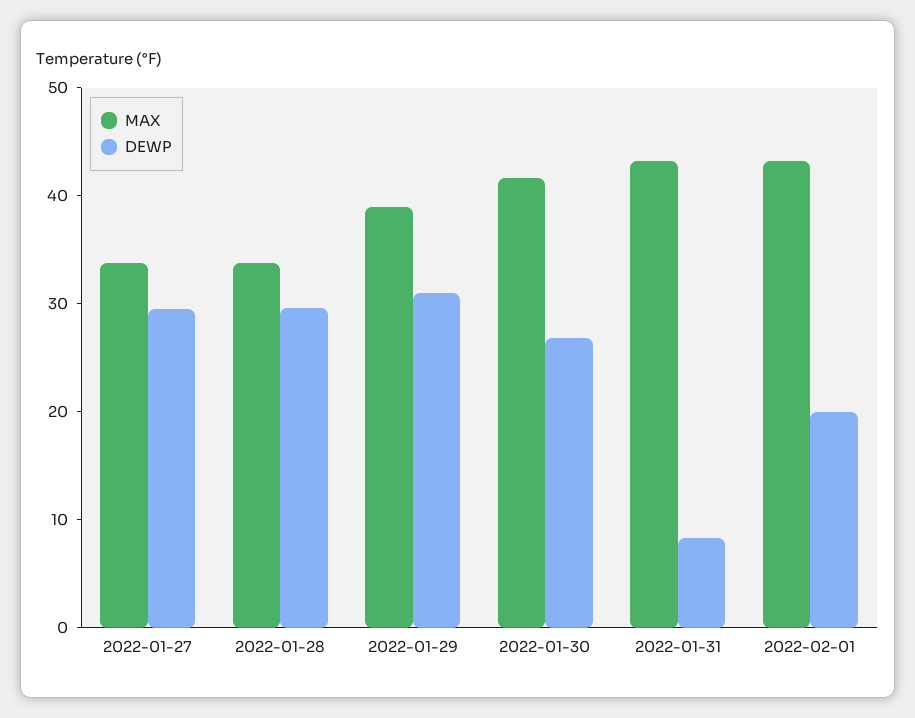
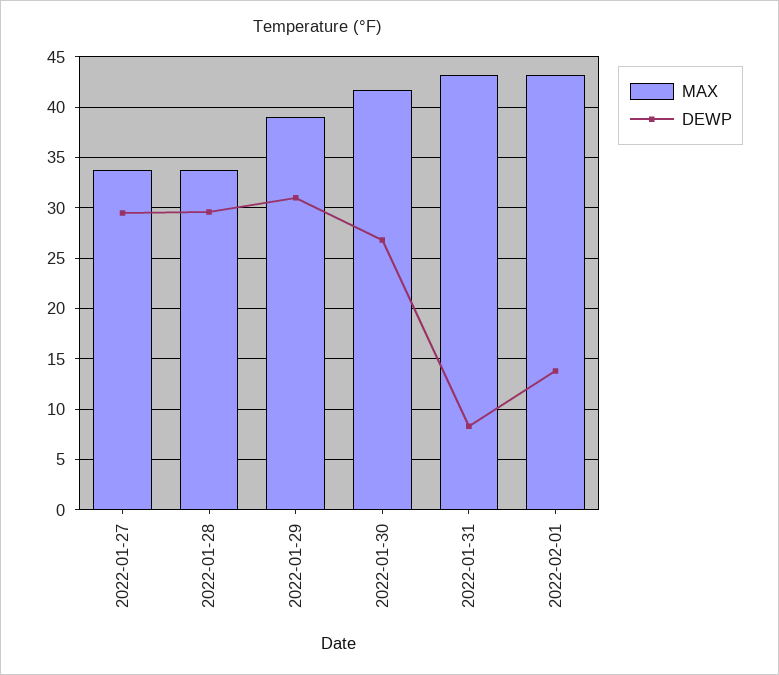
DEWP, 2022-02-01: 20 -> 14

